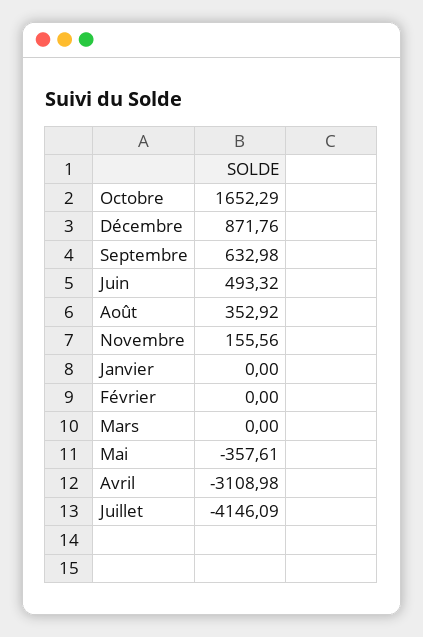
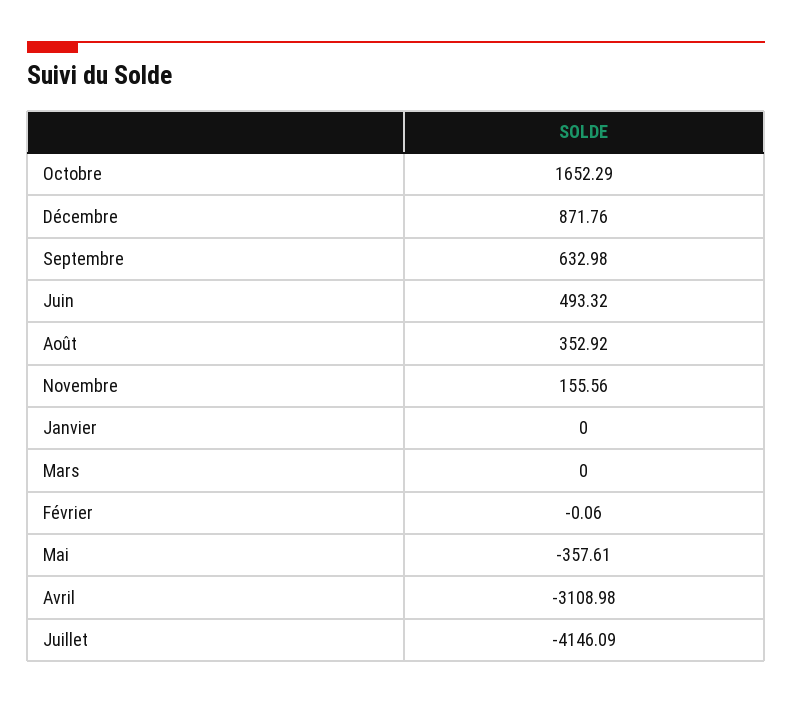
Février: 0 -> -0.06

